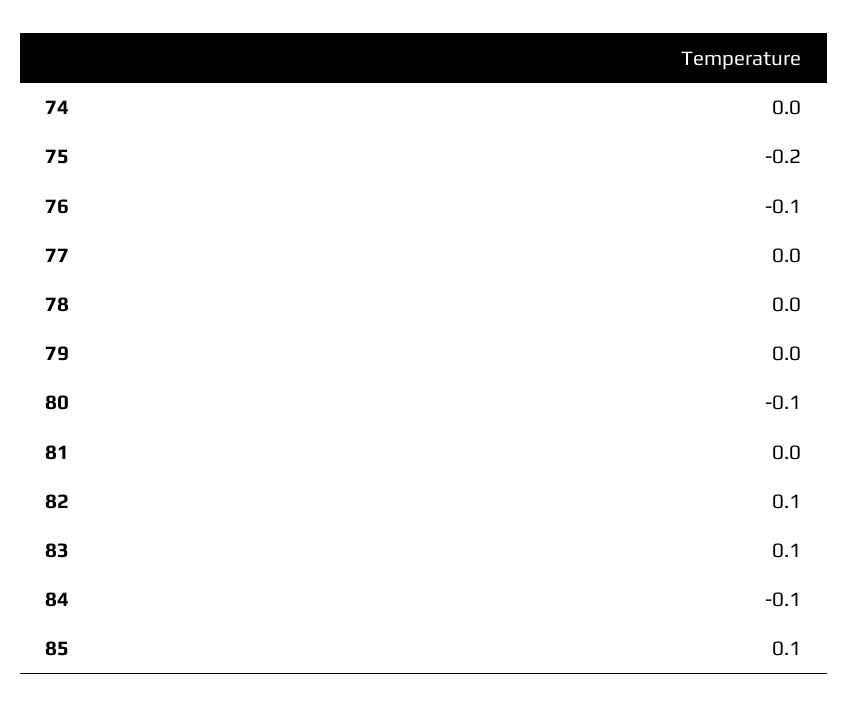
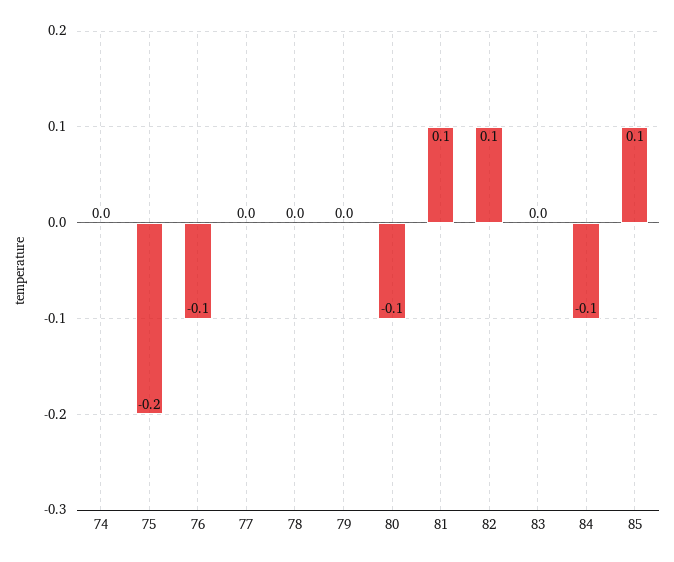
81: 0 -> 0.1
83: 0.1 -> 0

